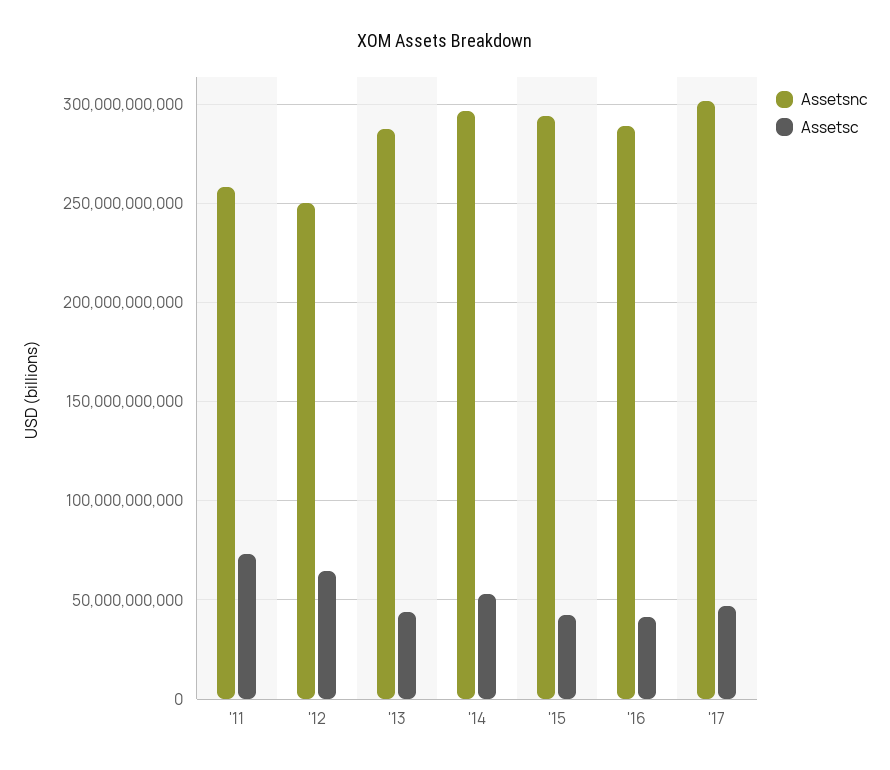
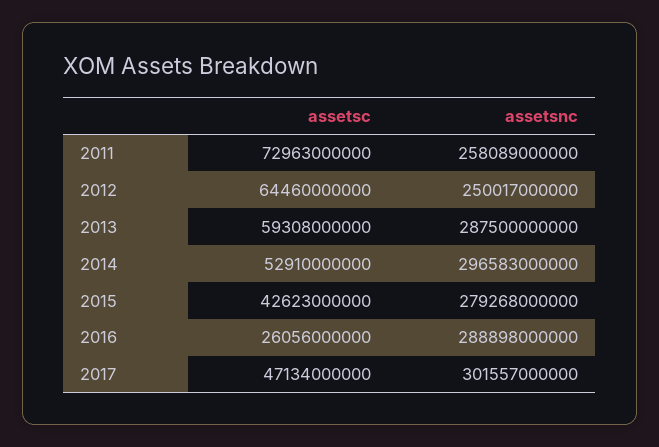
Assetsc, '13: 45000000000 -> 59308000000
Assetsnc, '15: 295000000000 -> 279268000000
Assetsc, '16: 40000000000 -> 26056000000

